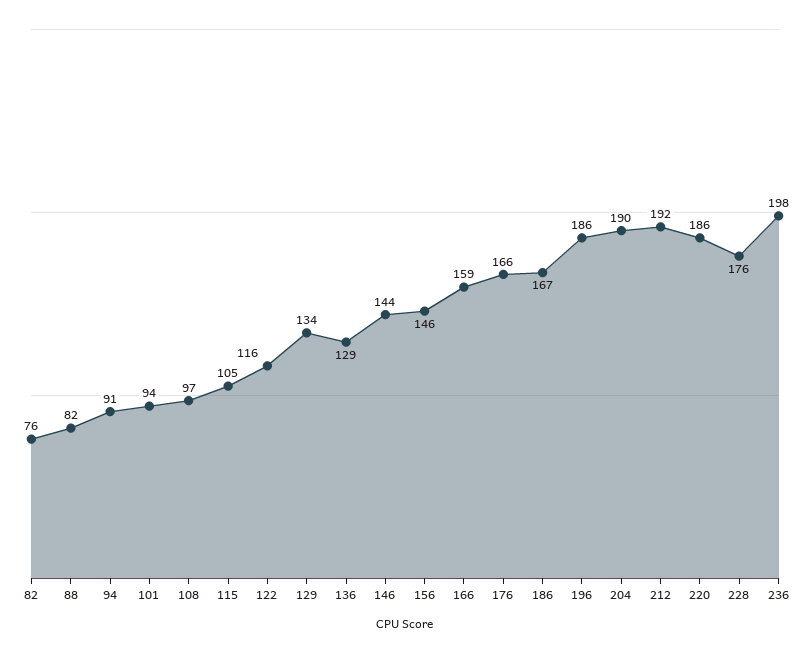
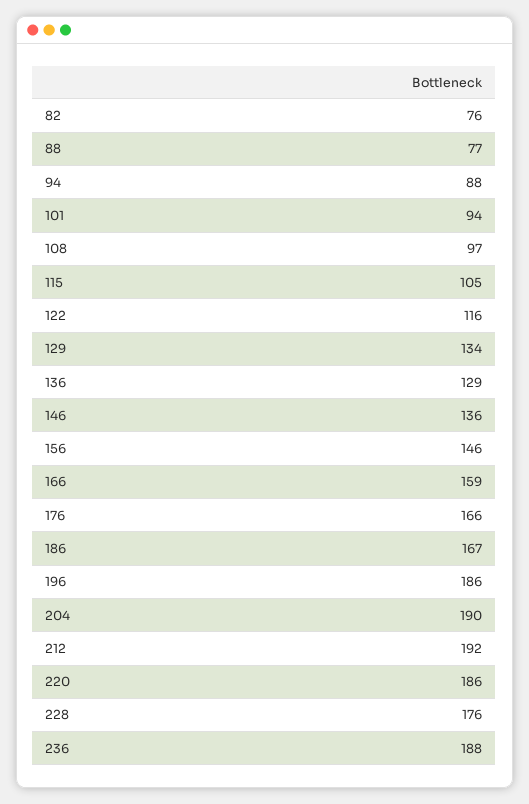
88: 82 -> 77
94: 91 -> 88
146: 144 -> 136
236: 198 -> 188

